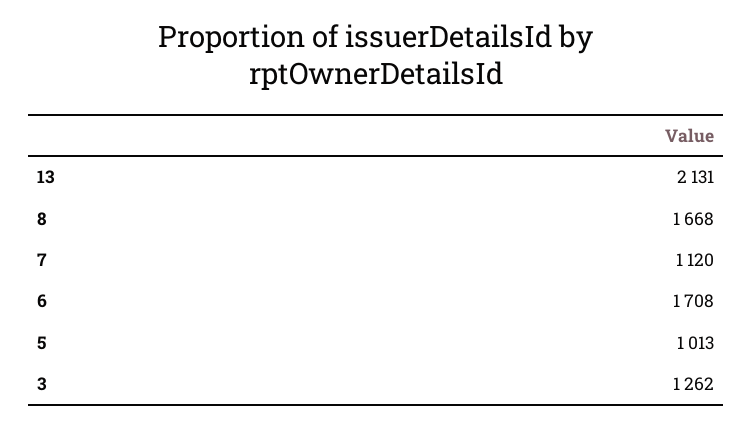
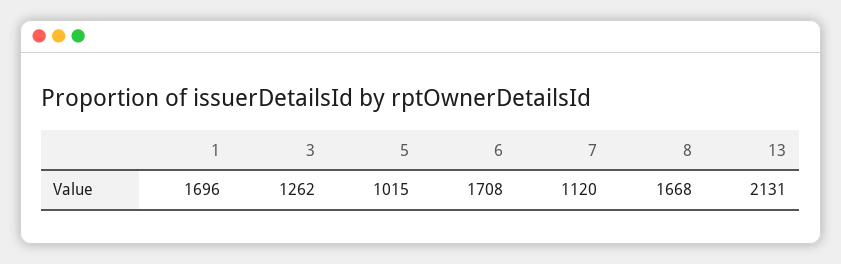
5: 1013 -> 1015
1: none -> 1696

